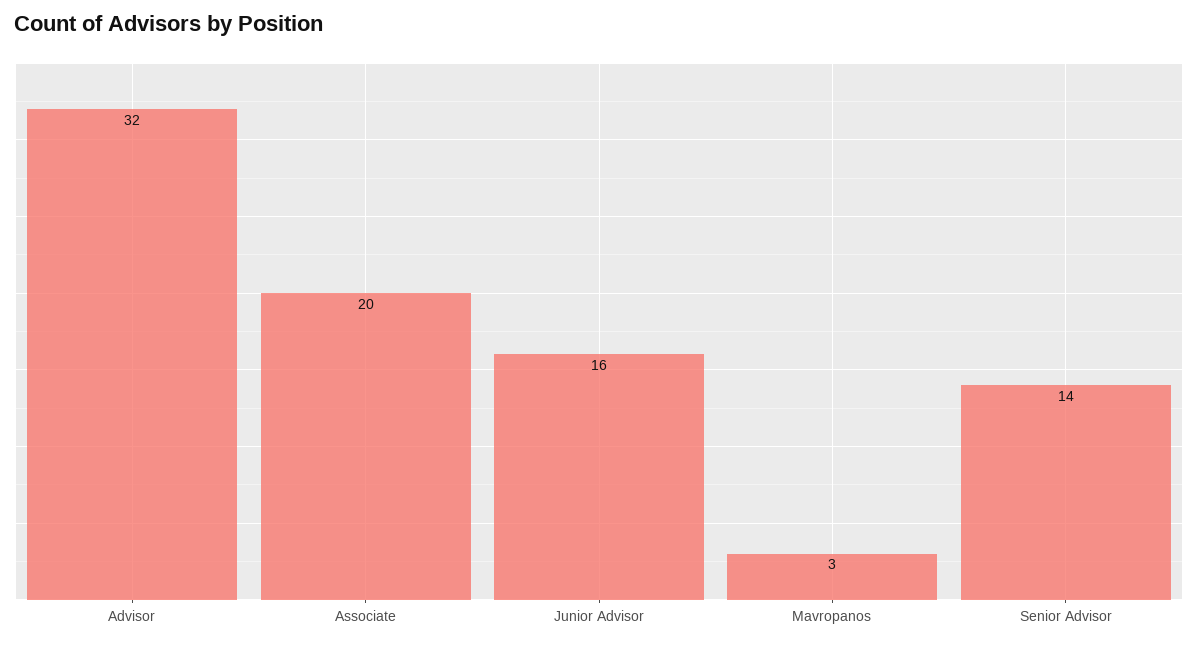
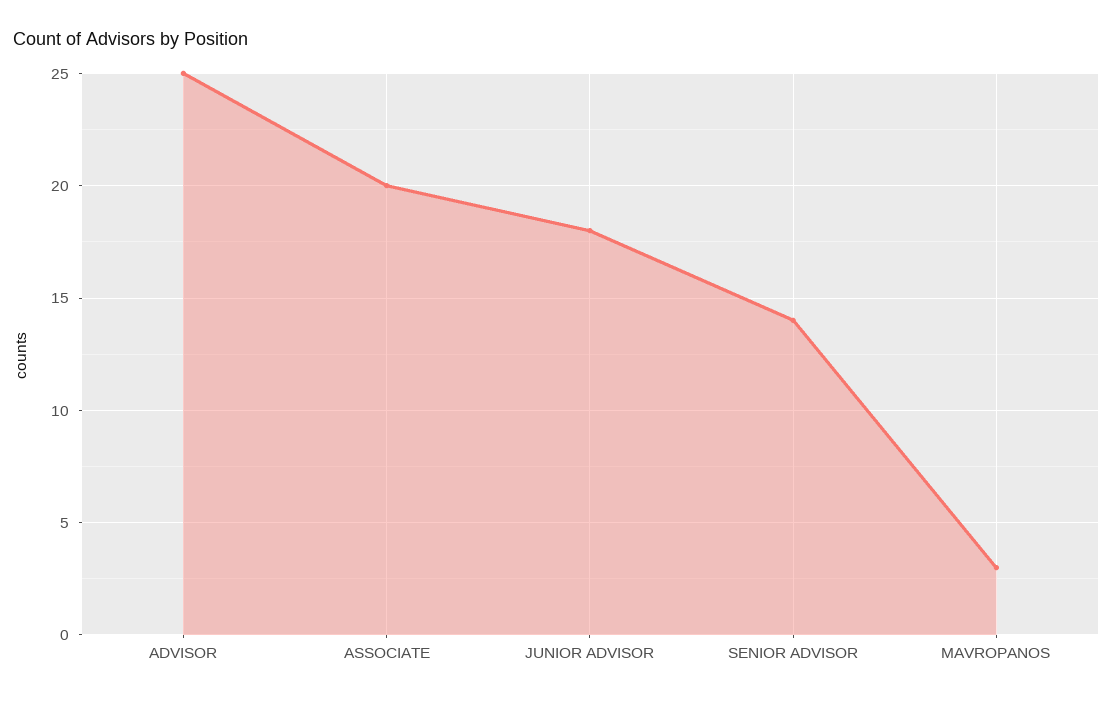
Advisor: 32 -> 25
Junior Advisor: 16 -> 18

